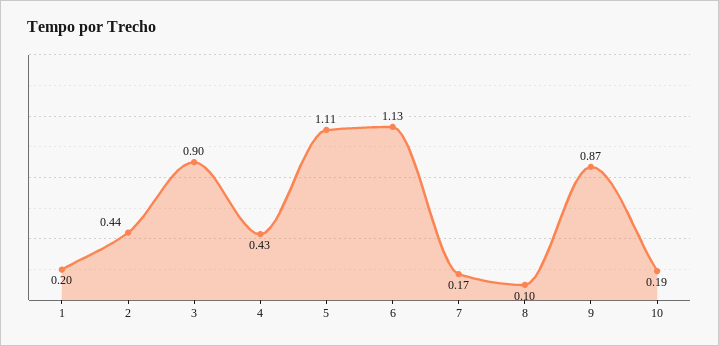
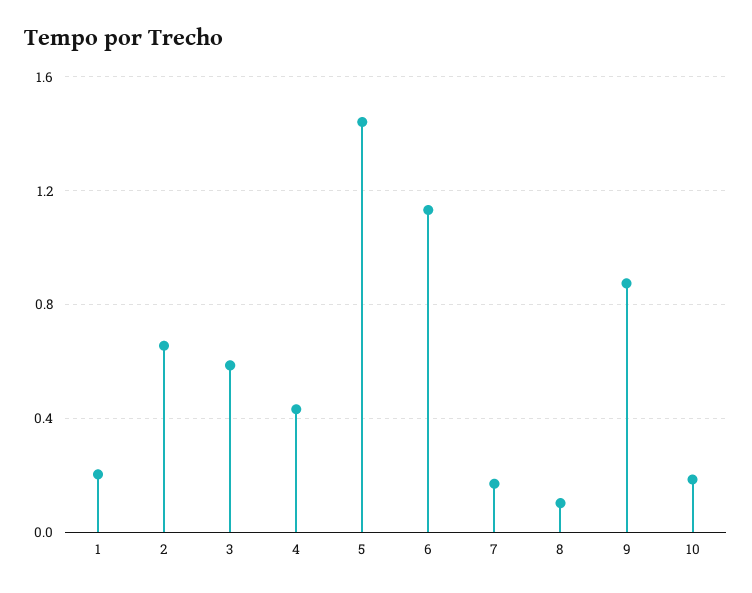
2: 0.44 -> 0.65
3: 0.9 -> 0.6
5: 1.11 -> 1.45

